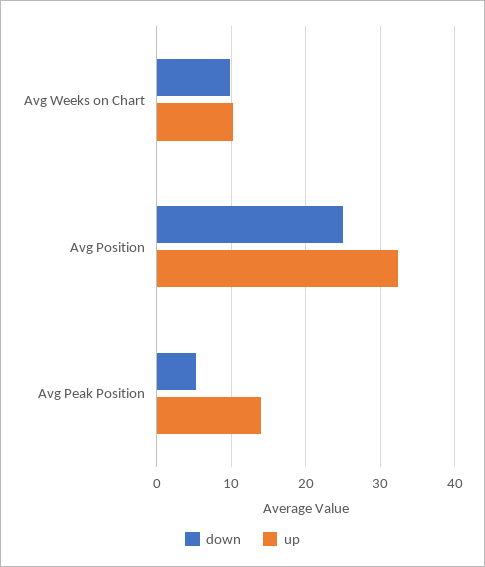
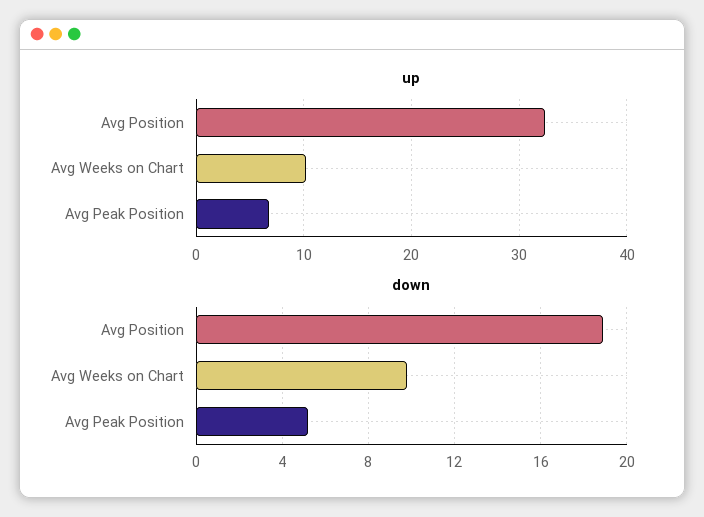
down, Avg Position: 25 -> 19
up, Avg Peak Position: 14 -> 7

